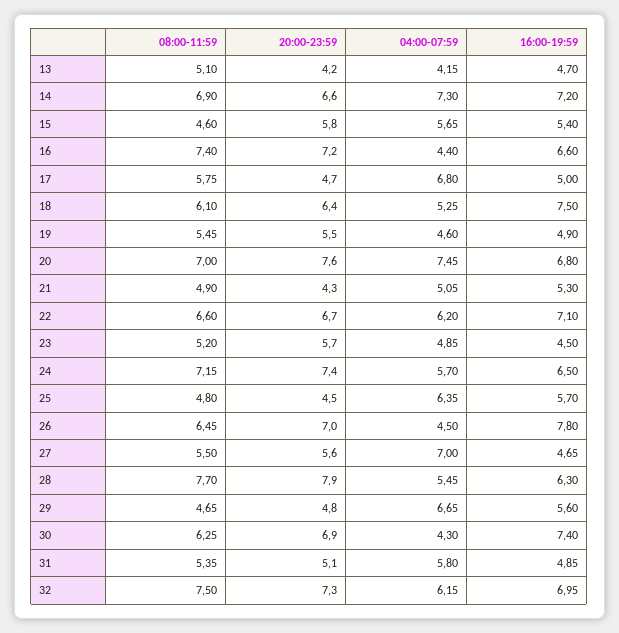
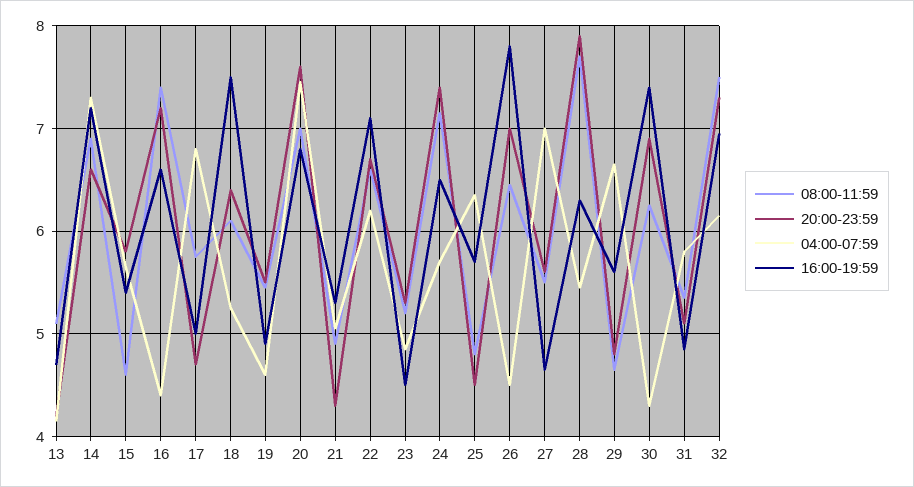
20:00-23:59, 23: 5.7 -> 5.3

